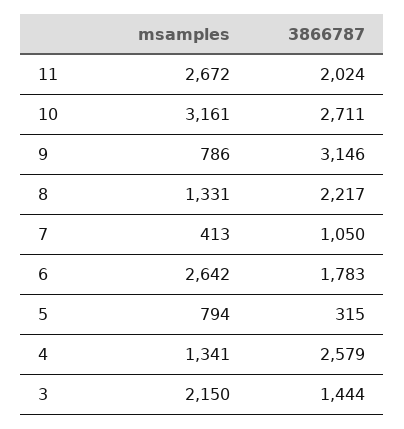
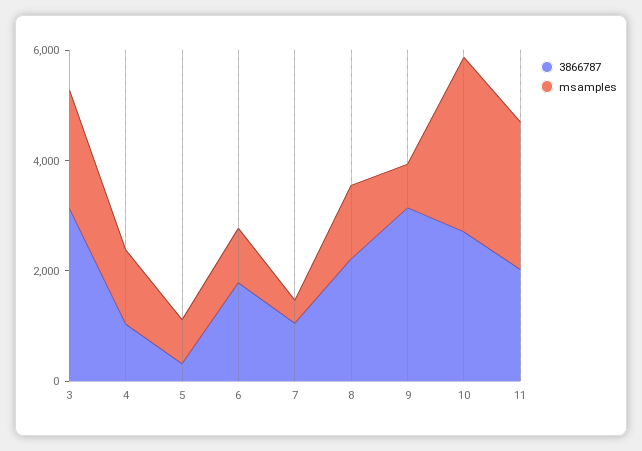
msamples, 6: 2642 -> 1000
3866787, 4: 2579 -> 1000
3866787, 3: 1444 -> 3000

